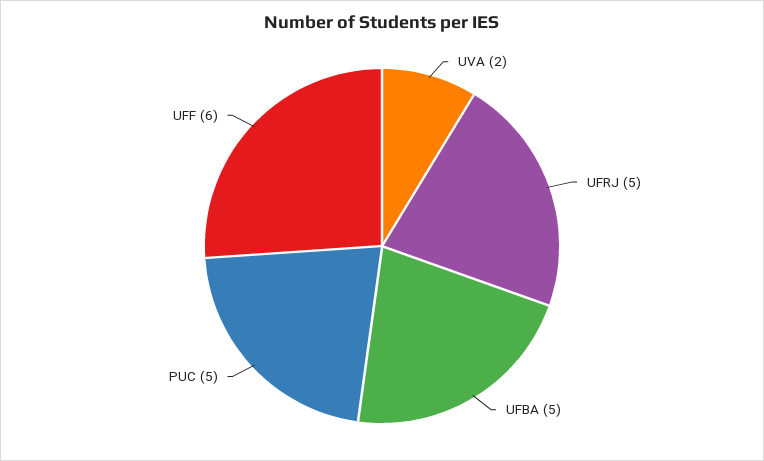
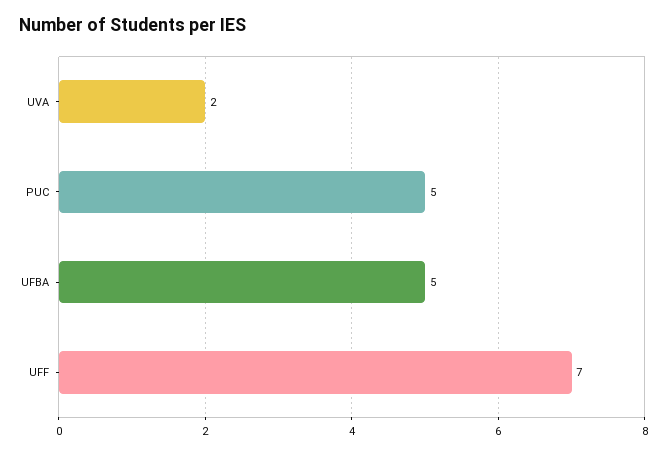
UFRJ: 5 -> none
UFF: 6 -> 7

